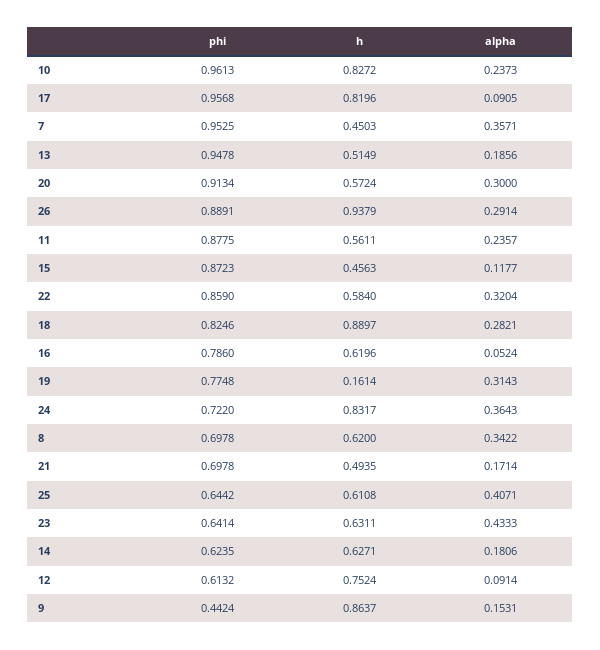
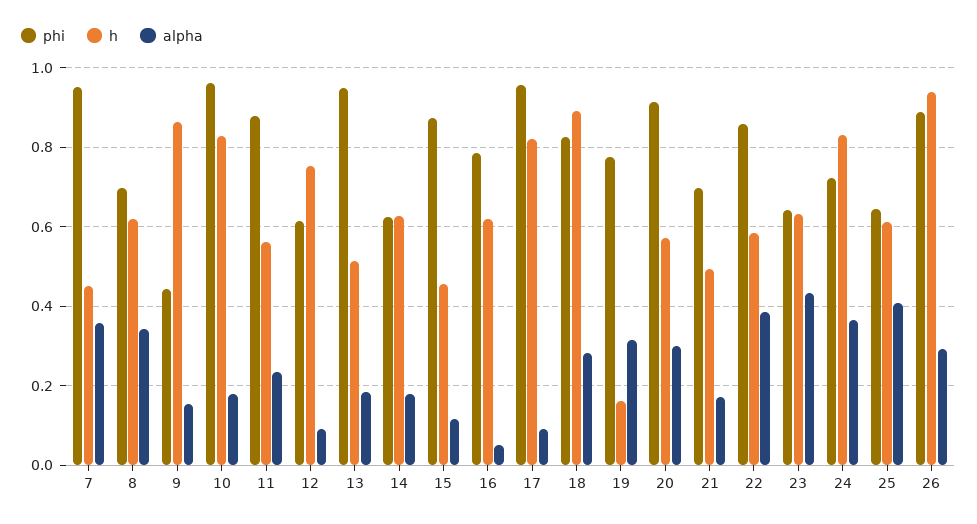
alpha, 10: 0.2373 -> 0.18
alpha, 22: 0.3204 -> 0.38

